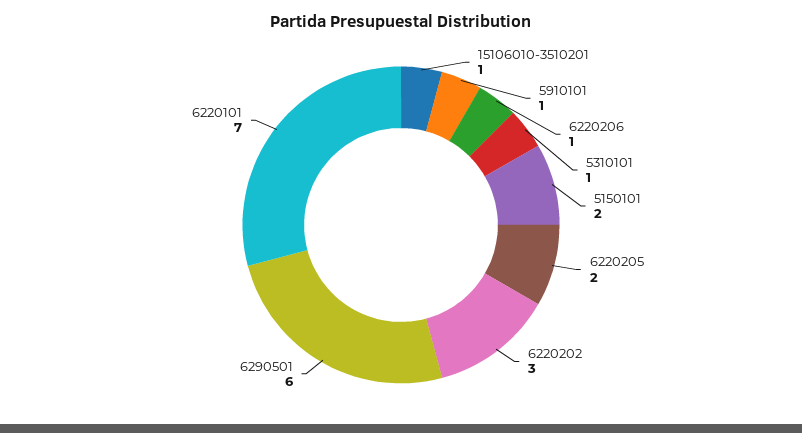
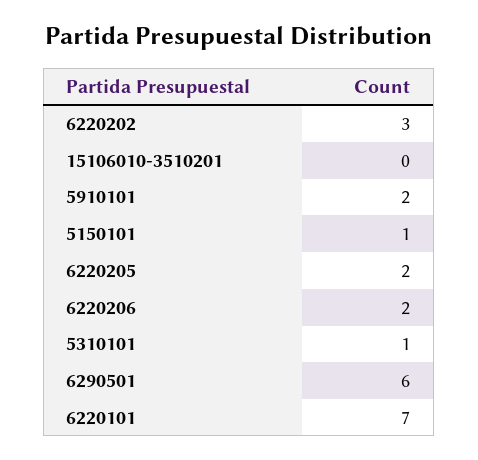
15106010-3510201: 1 -> 0
5910101: 1 -> 2
6220206: 1 -> 2
5150101: 2 -> 1

